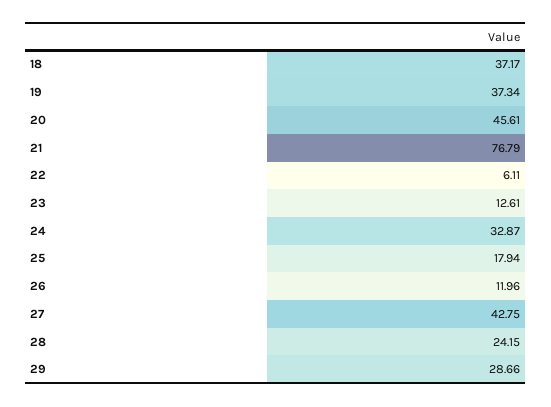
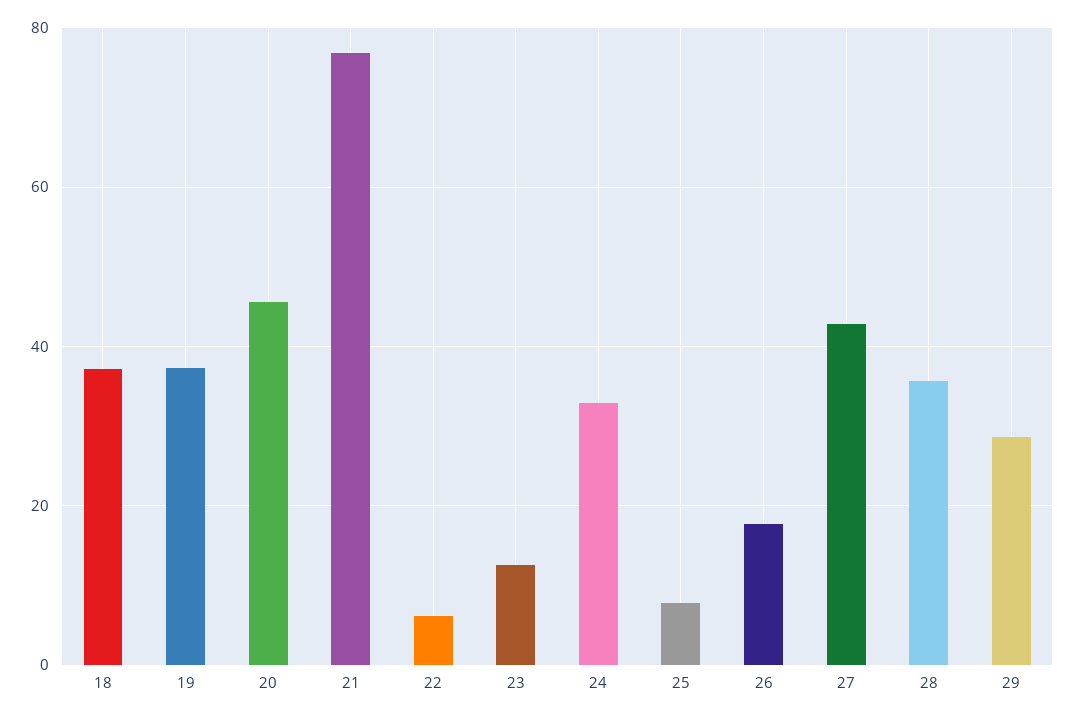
25: 17.94 -> 8
26: 11.96 -> 18
28: 24.15 -> 36

